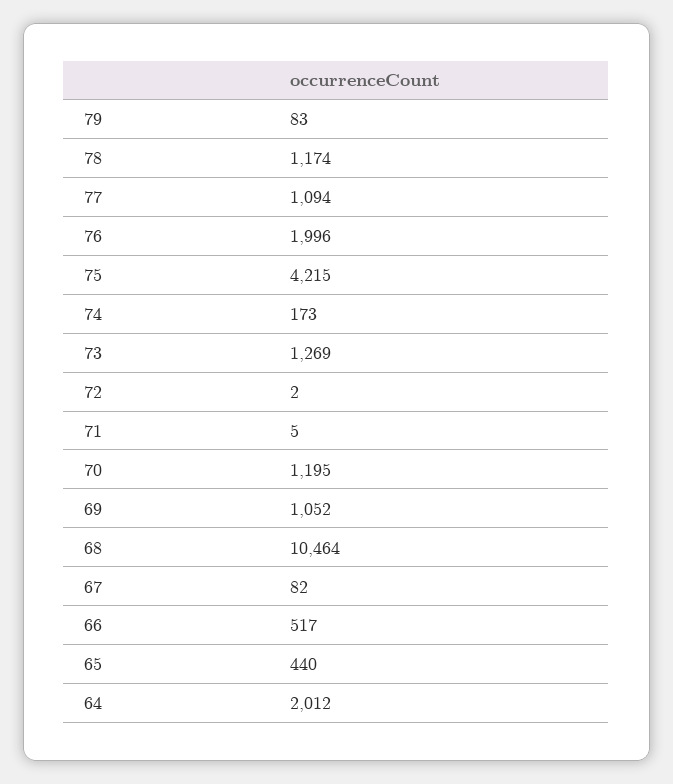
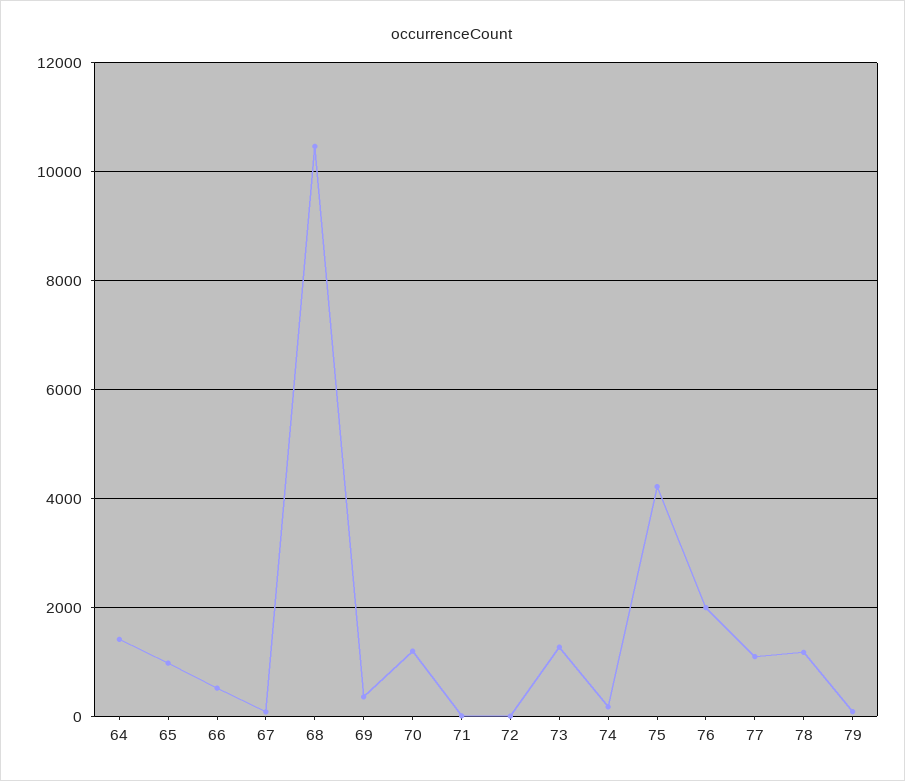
69: 1052 -> 400
65: 440 -> 1000
64: 2012 -> 1400

